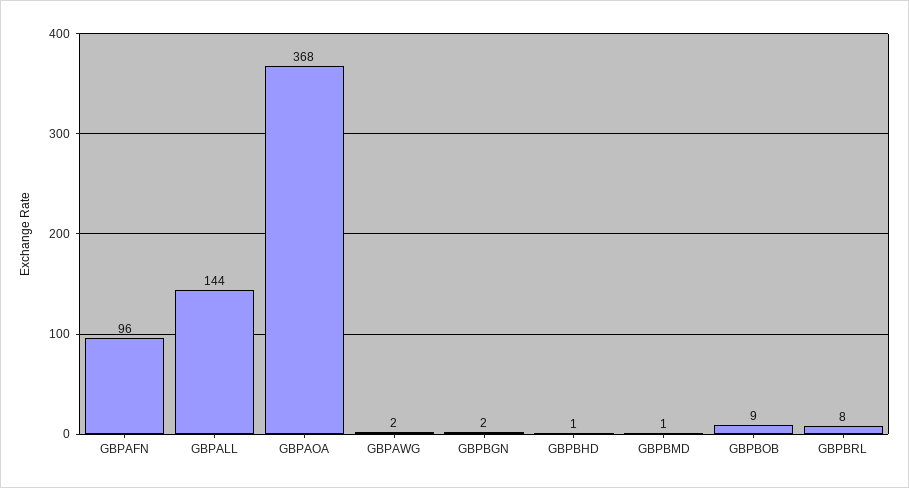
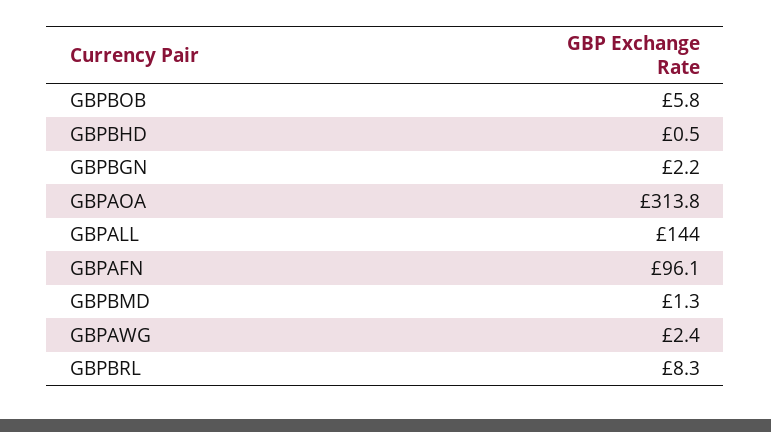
GBPAOA: 368 -> 313.8
GBPBOB: 9 -> 5.8

